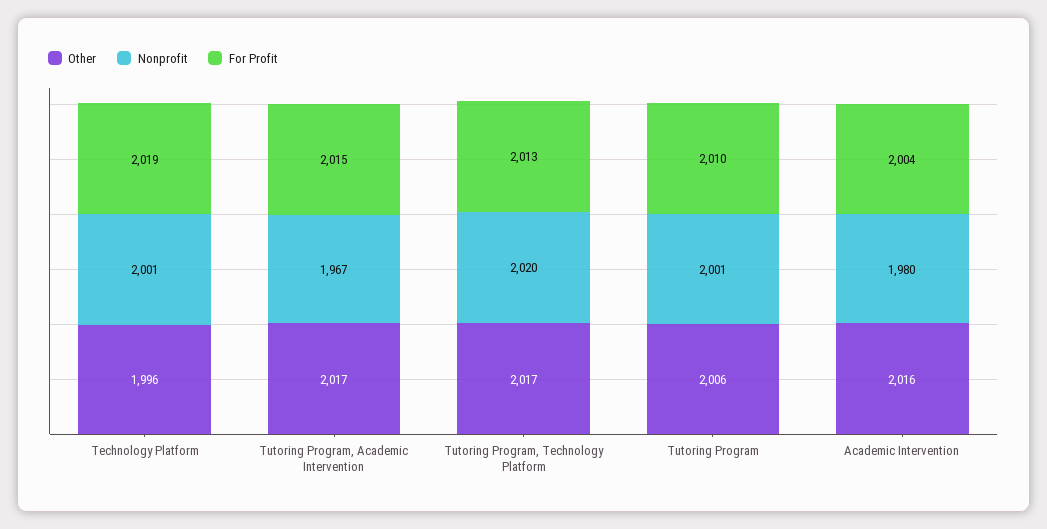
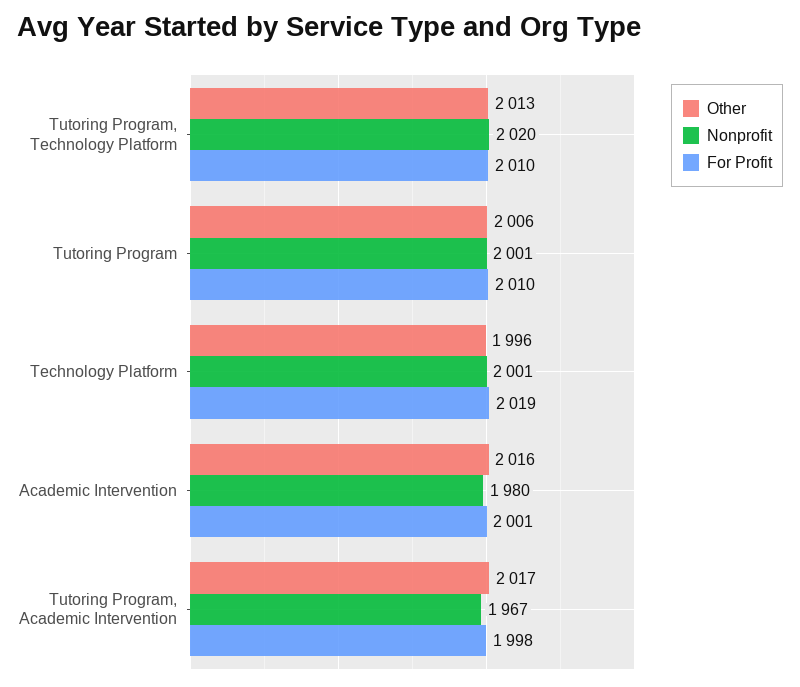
For Profit, Tutoring Program, Academic Intervention: 2015 -> 1998
Other, Tutoring Program, Technology Platform: 2017 -> 2013
For Profit, Tutoring Program, Technology Platform: 2013 -> 2010
For Profit, Academic Intervention: 2004 -> 2001

